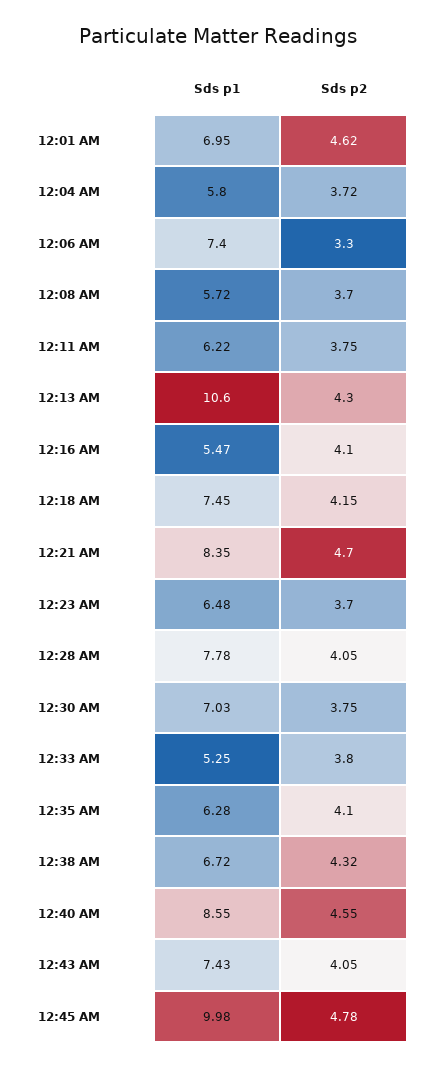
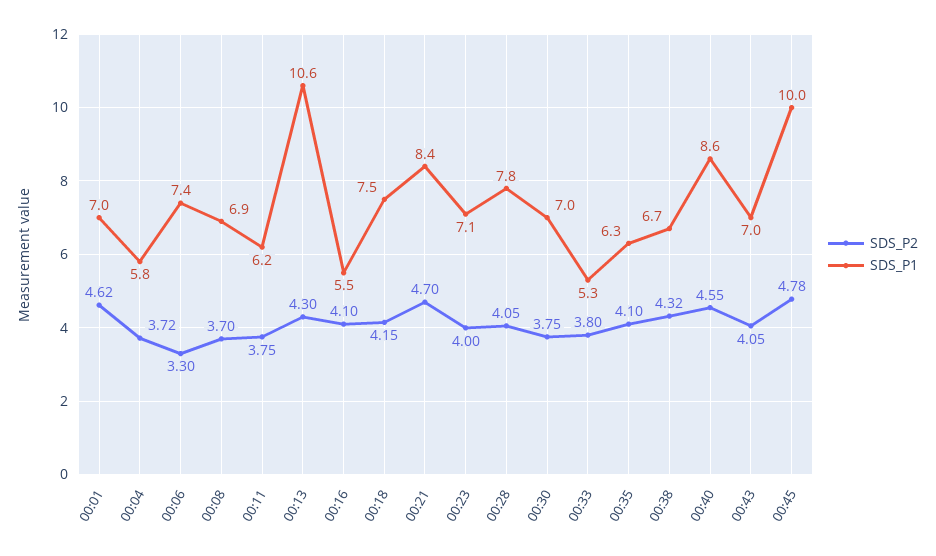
Sds p1, 12:08 AM: 5.72 -> 6.9
Sds p1, 12:23 AM: 6.48 -> 7.1
Sds p2, 12:23 AM: 3.7 -> 4
Sds p1, 12:43 AM: 7.43 -> 7

